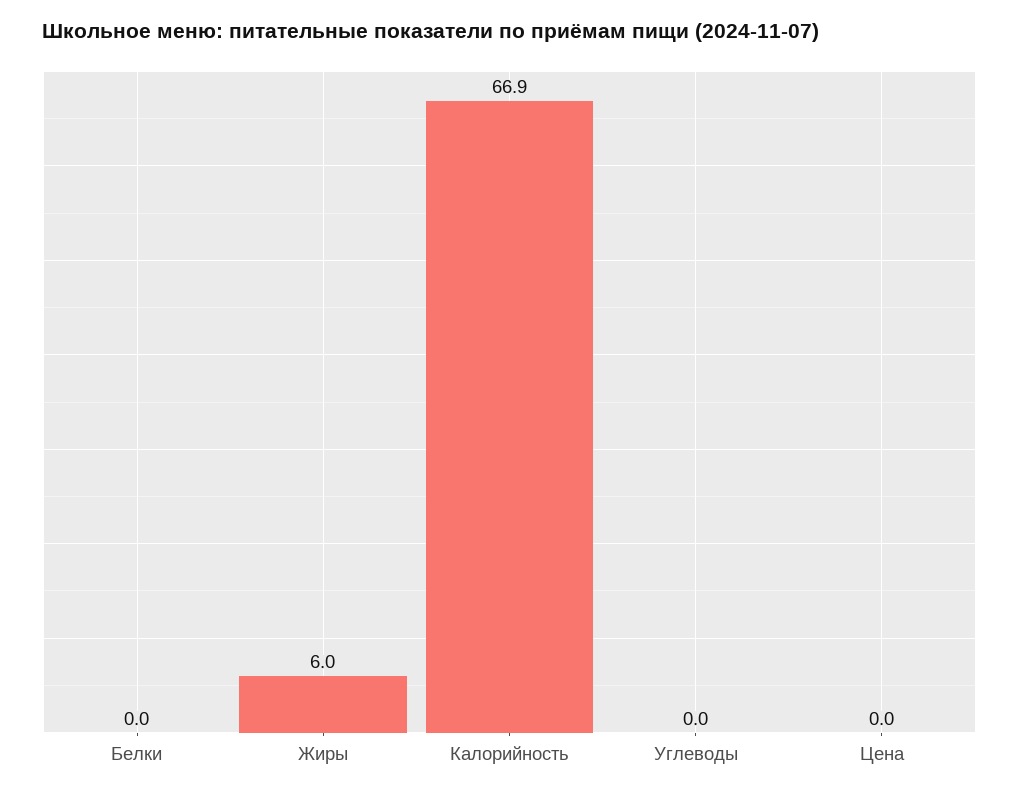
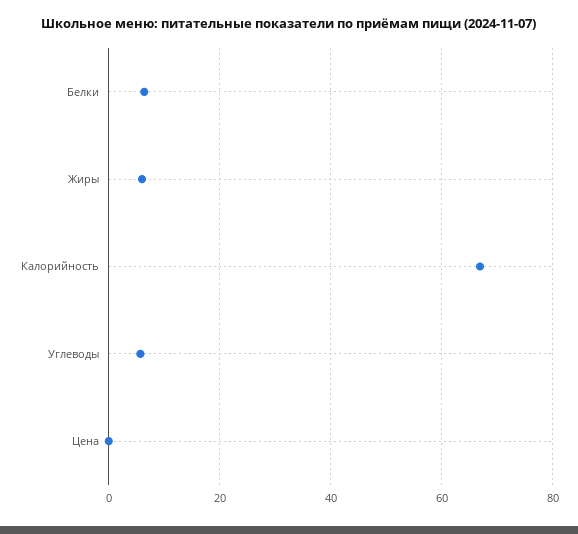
Белки: 0 -> 6
Углеводы: 0 -> 6

